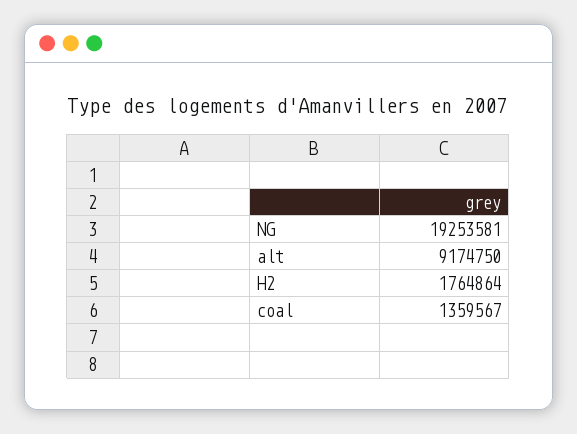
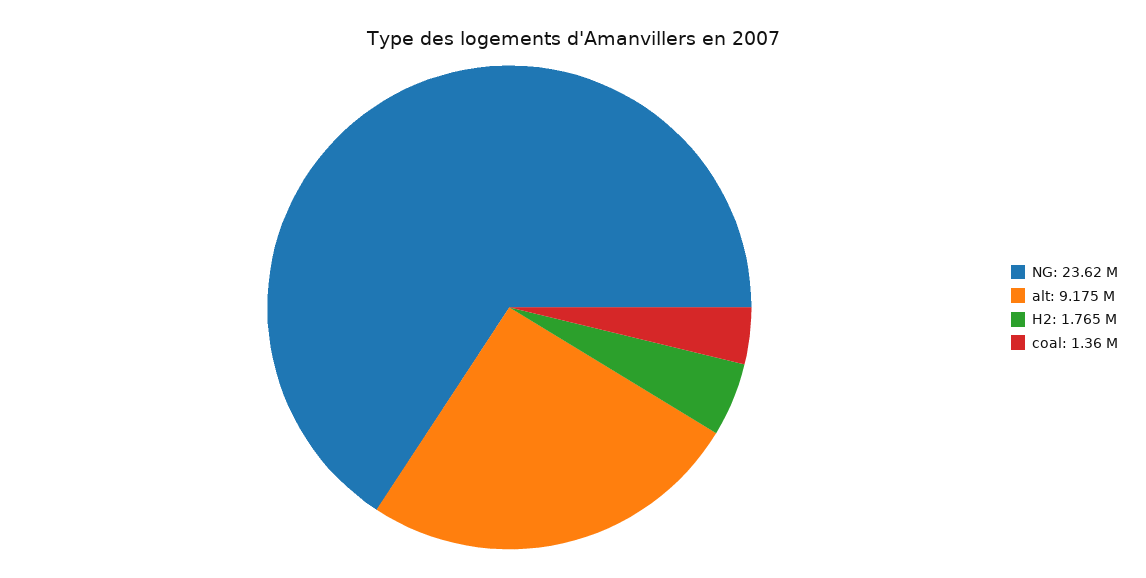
NG: 19253581 -> 23620000

